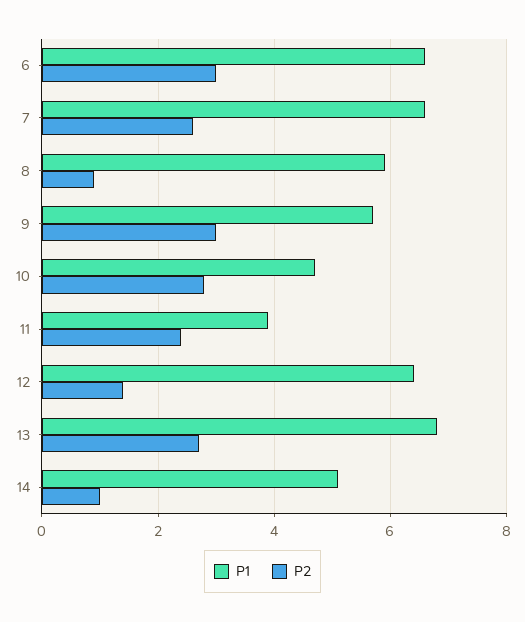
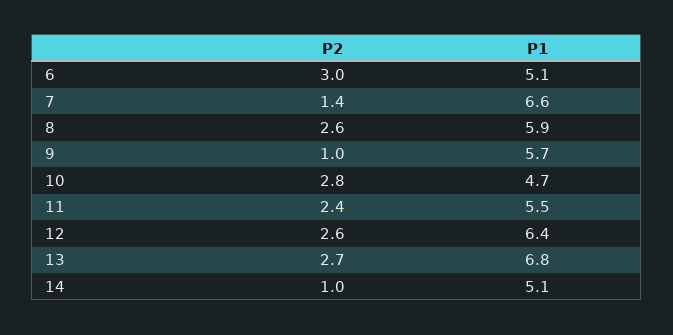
P1, 6: 6.5 -> 5.1
P2, 7: 2.5 -> 1.4
P2, 8: 1 -> 2.6
P2, 9: 3 -> 1
P1, 11: 4 -> 5.5
P2, 12: 1.5 -> 2.6

